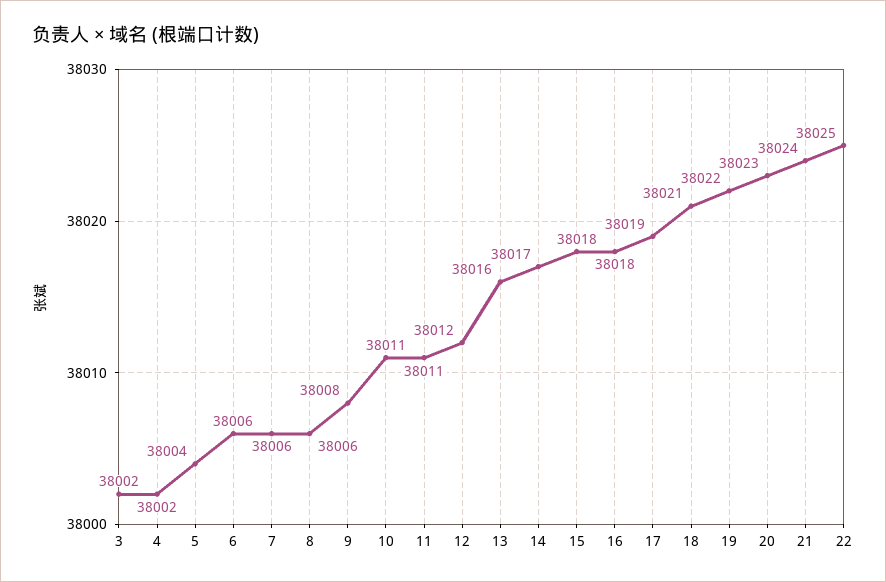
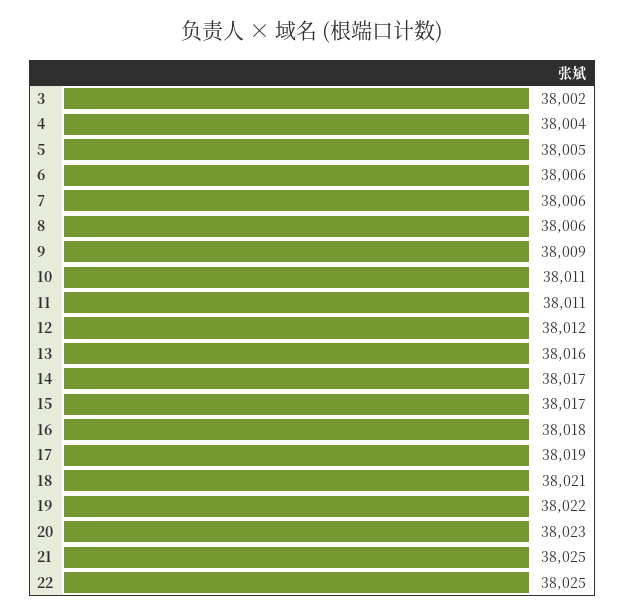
4: 38002 -> 38004
5: 38004 -> 38005
9: 38008 -> 38009
15: 38018 -> 38017
21: 38024 -> 38025

